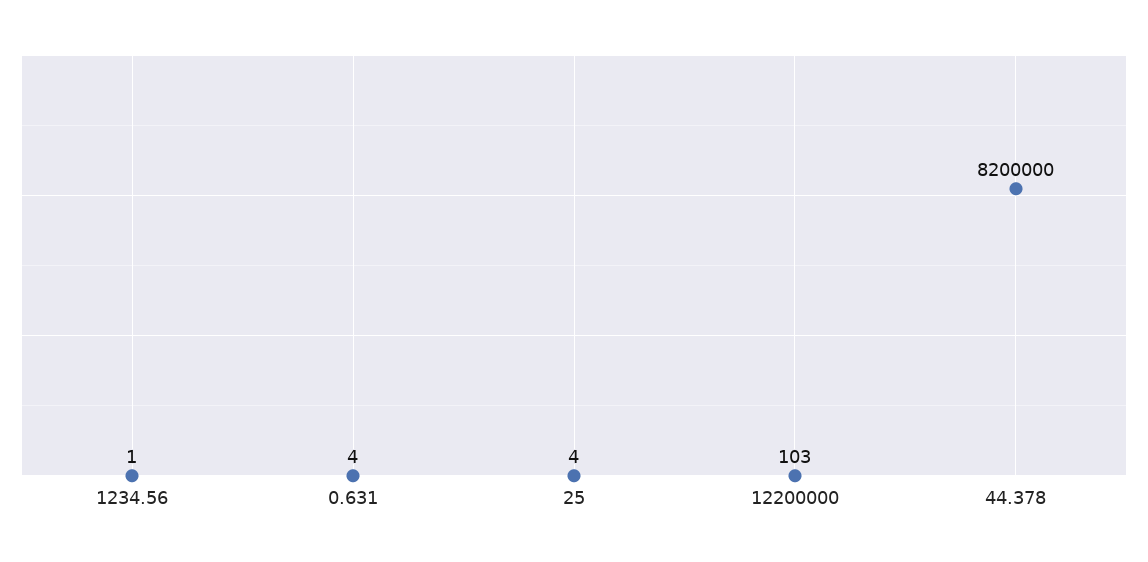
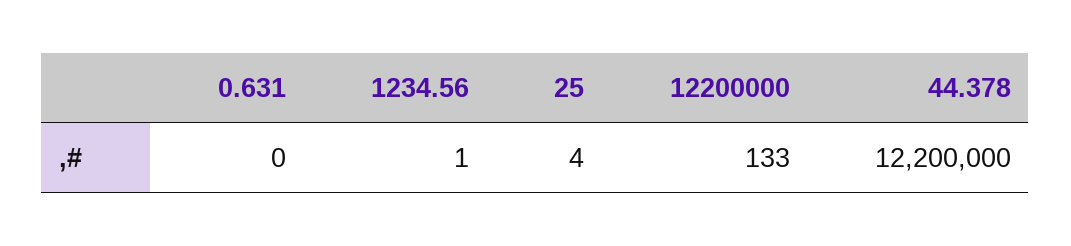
0.631: 4 -> 0
12200000: 103 -> 133
44.378: 8200000 -> 12200000

